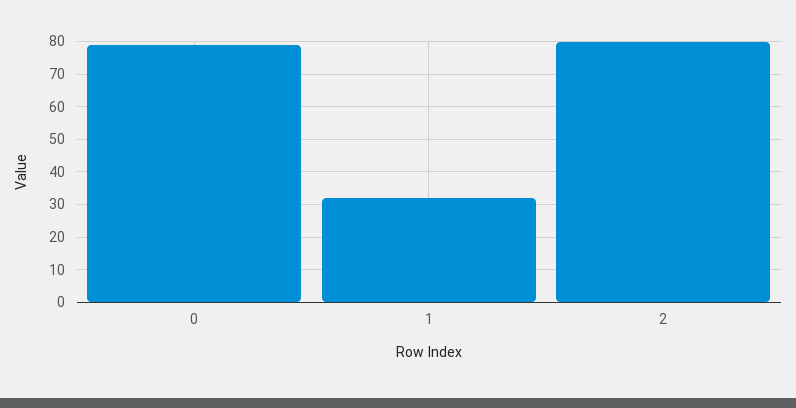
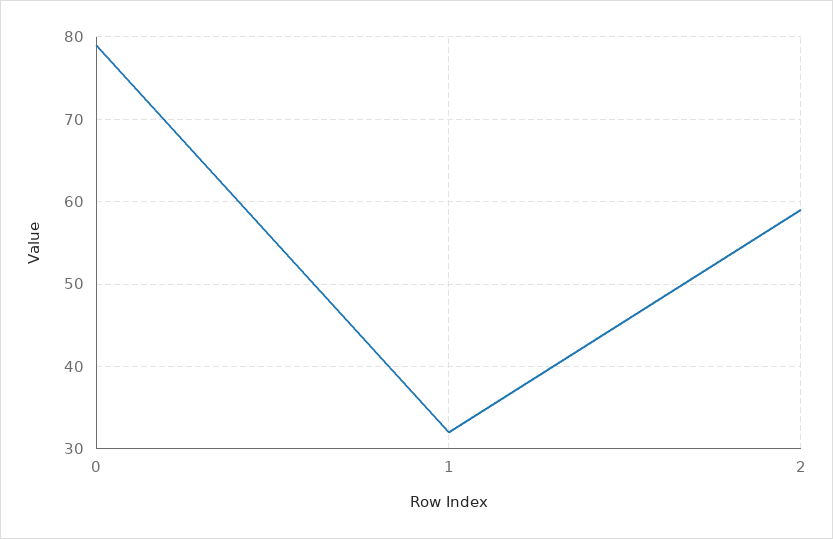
2: 80 -> 59

